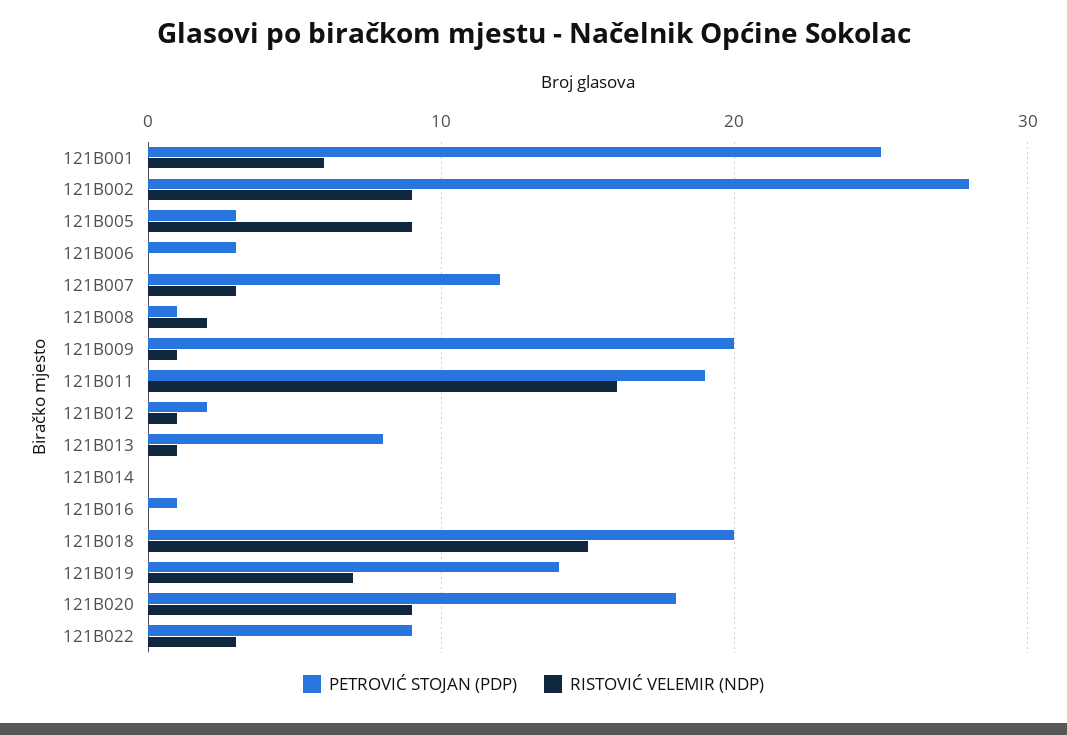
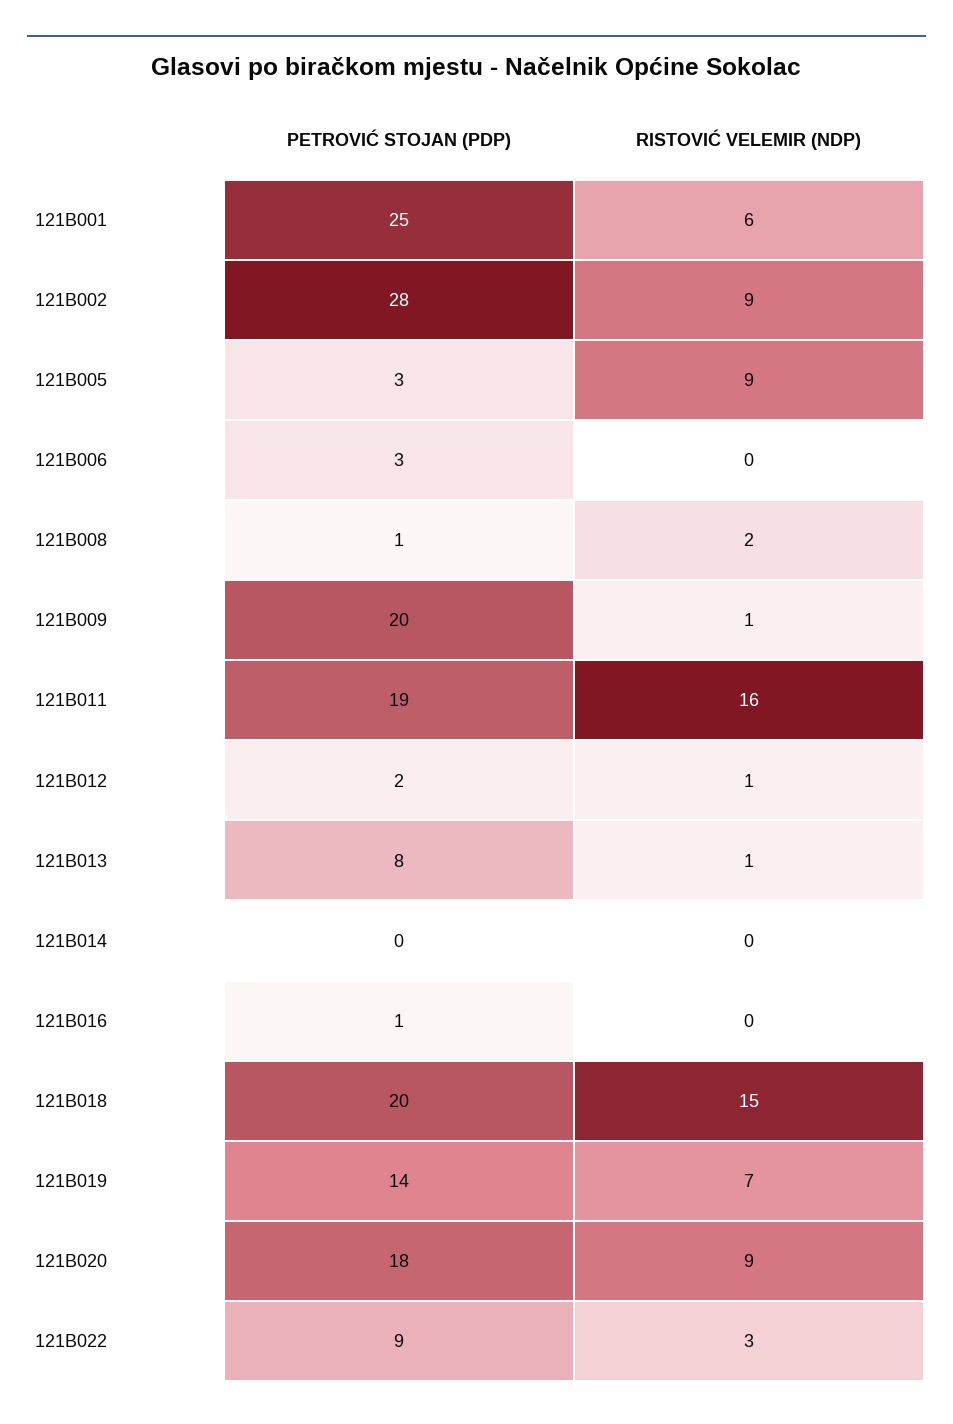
PETROVIĆ STOJAN (PDP), 121B007: 12 -> none
RISTOVIĆ VELEMIR (NDP), 121B007: 3 -> none

